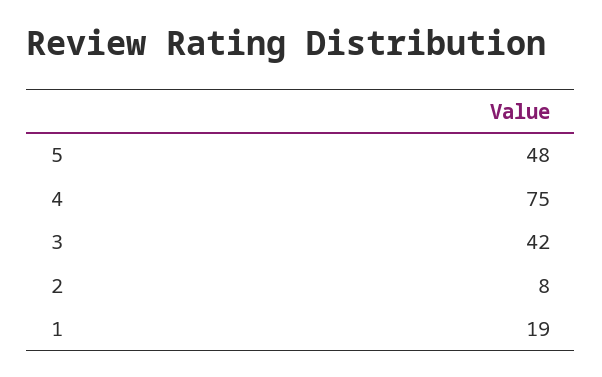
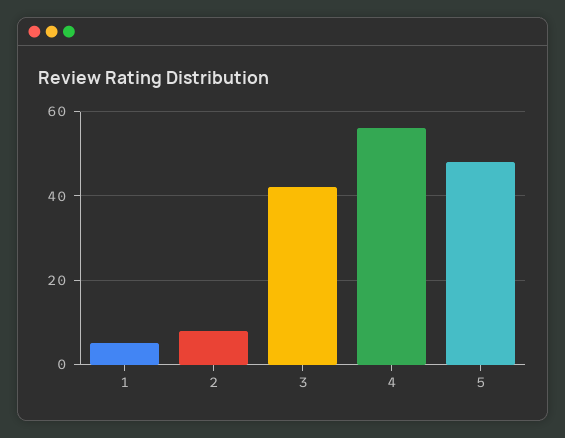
4: 75 -> 55
1: 19 -> 5

